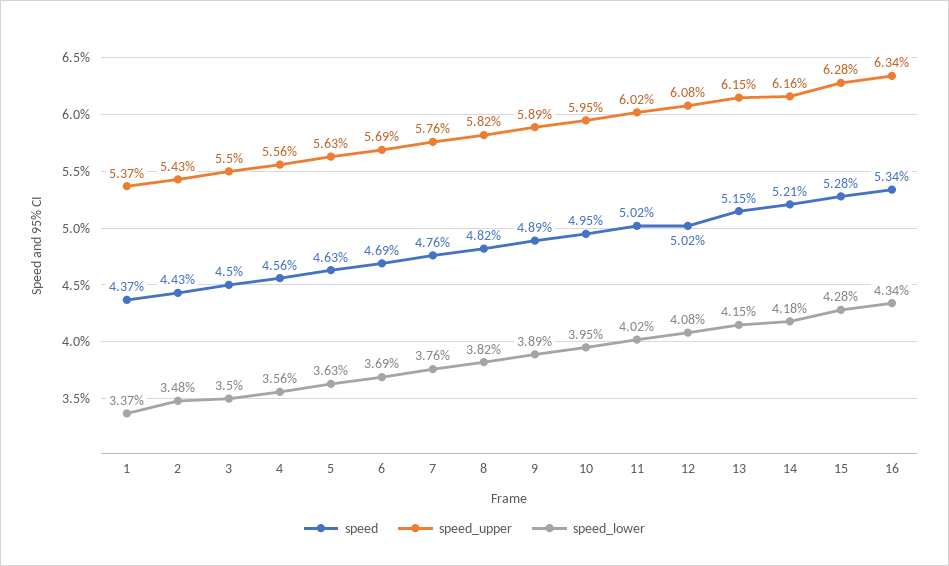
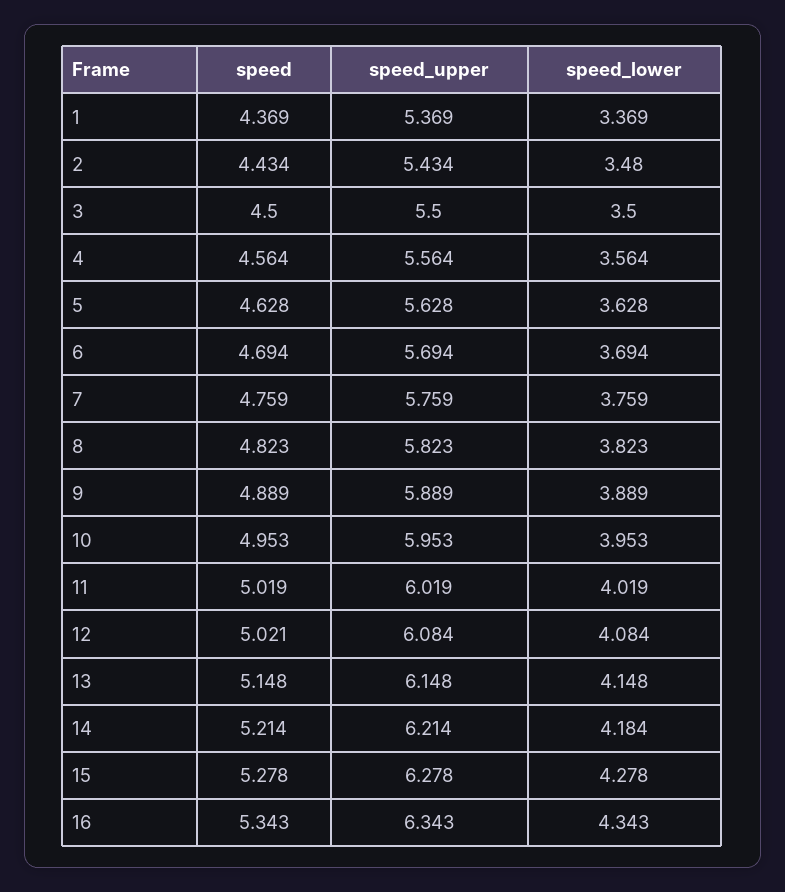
speed_upper, 14: 6.16 -> 6.214

